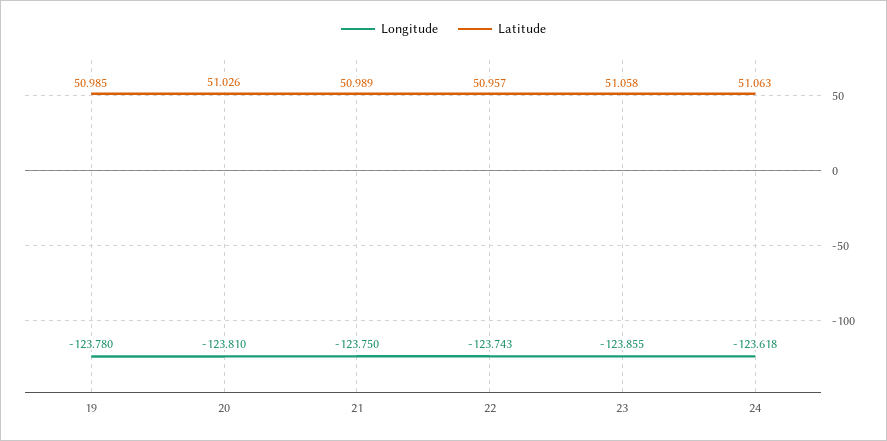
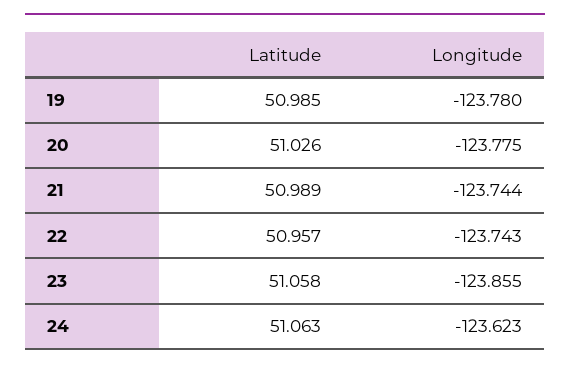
Longitude, 20: -123.81 -> -123.775
Longitude, 21: -123.75 -> -123.744
Longitude, 24: -123.618 -> -123.623

